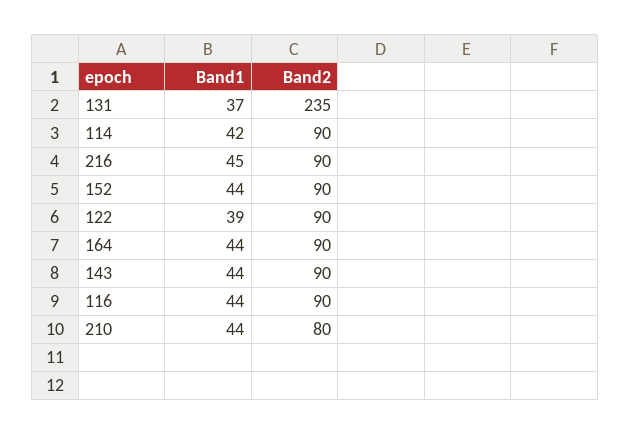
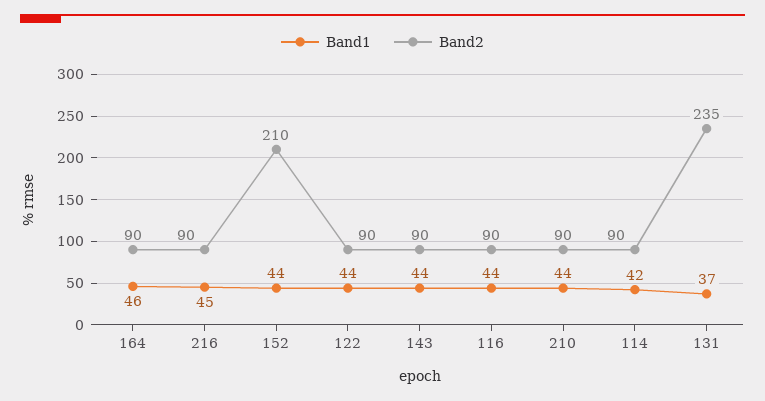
Band2, 152: 90 -> 210
Band1, 122: 39 -> 44
Band1, 164: 44 -> 46
Band2, 210: 80 -> 90

